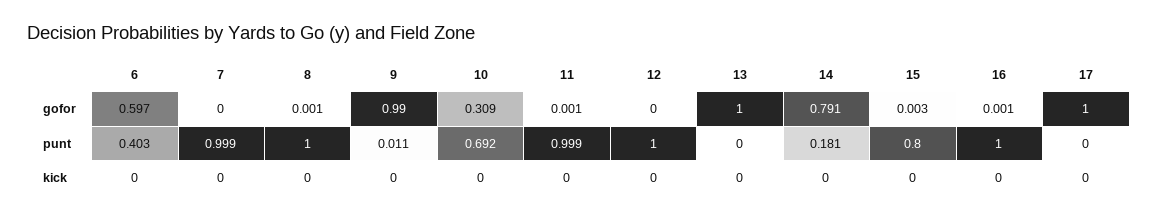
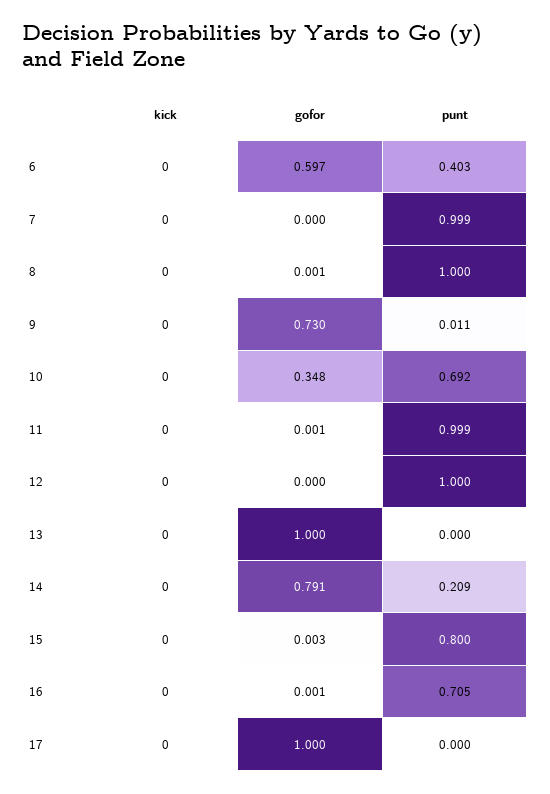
9, gofor: 0.99 -> 0.73
10, gofor: 0.309 -> 0.348
14, punt: 0.181 -> 0.209
16, punt: 1 -> 0.705

